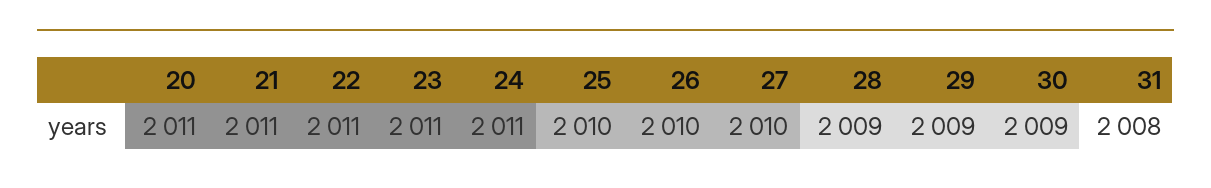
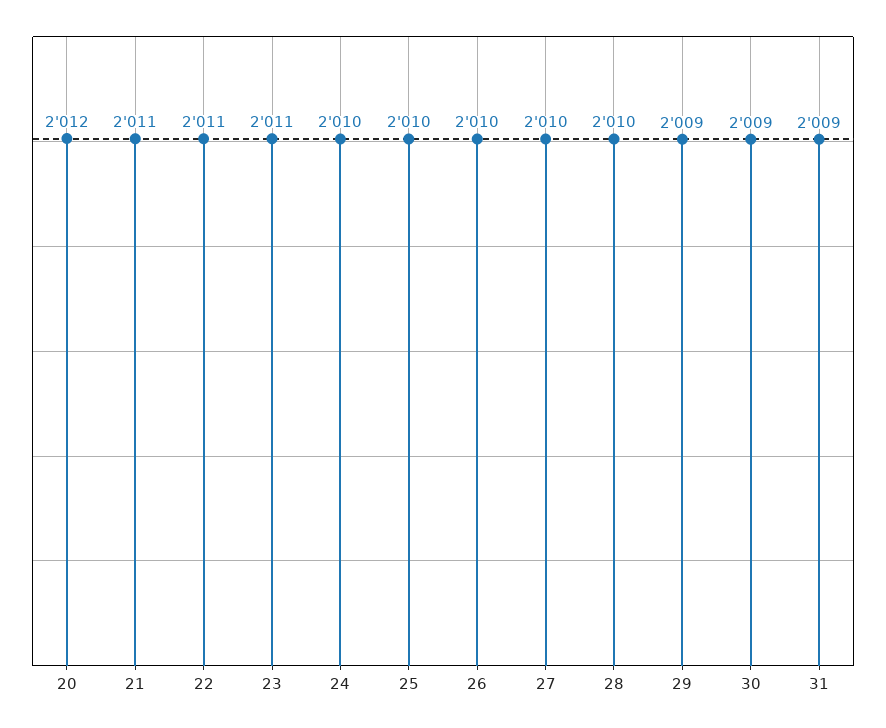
20: 2011 -> 2012
24: 2011 -> 2010
28: 2009 -> 2010
31: 2008 -> 2009

